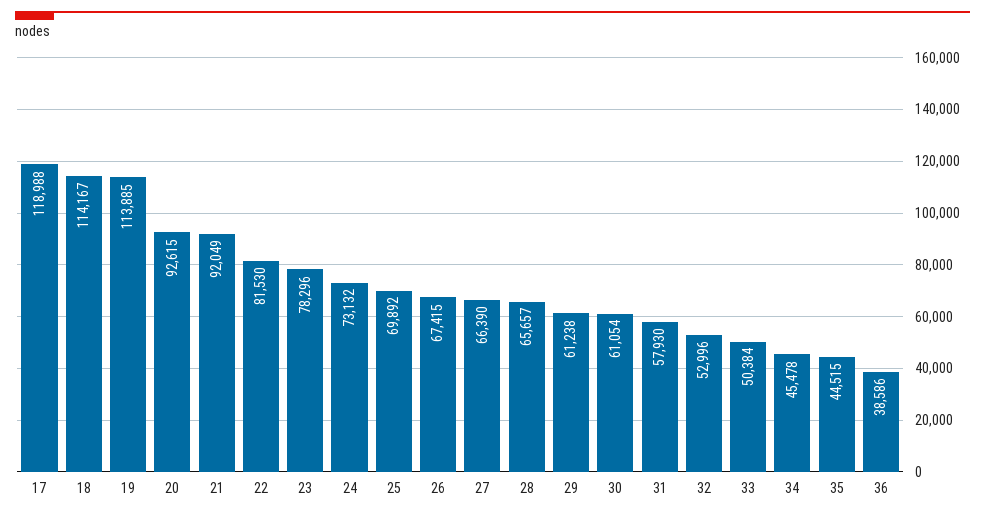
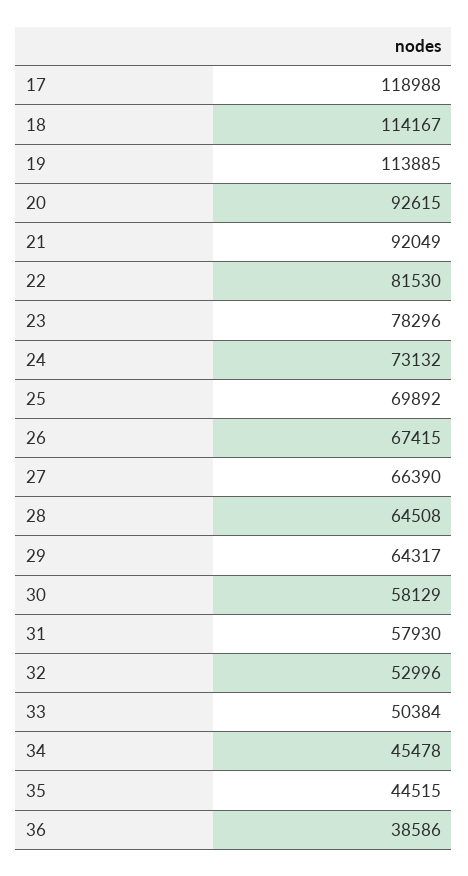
28: 65657 -> 64508
29: 61238 -> 64317
30: 61054 -> 58129

